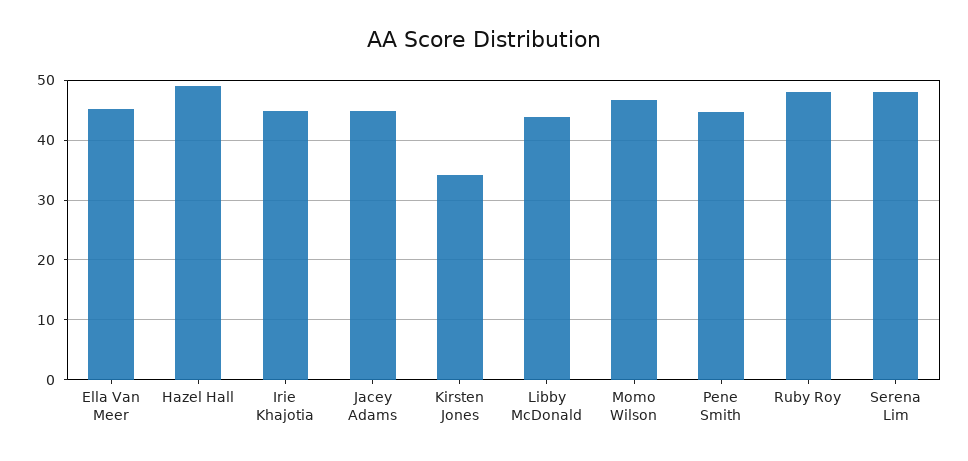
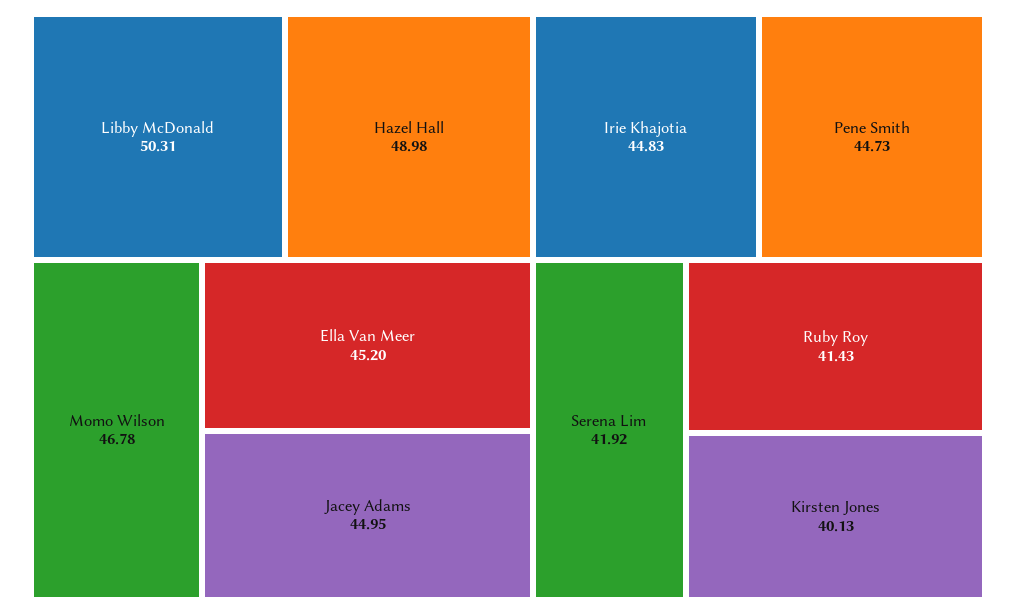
Kirsten Jones: 34 -> 40.13
Libby McDonald: 44 -> 50.31
Ruby Roy: 48 -> 41.43
Serena Lim: 48 -> 41.92

